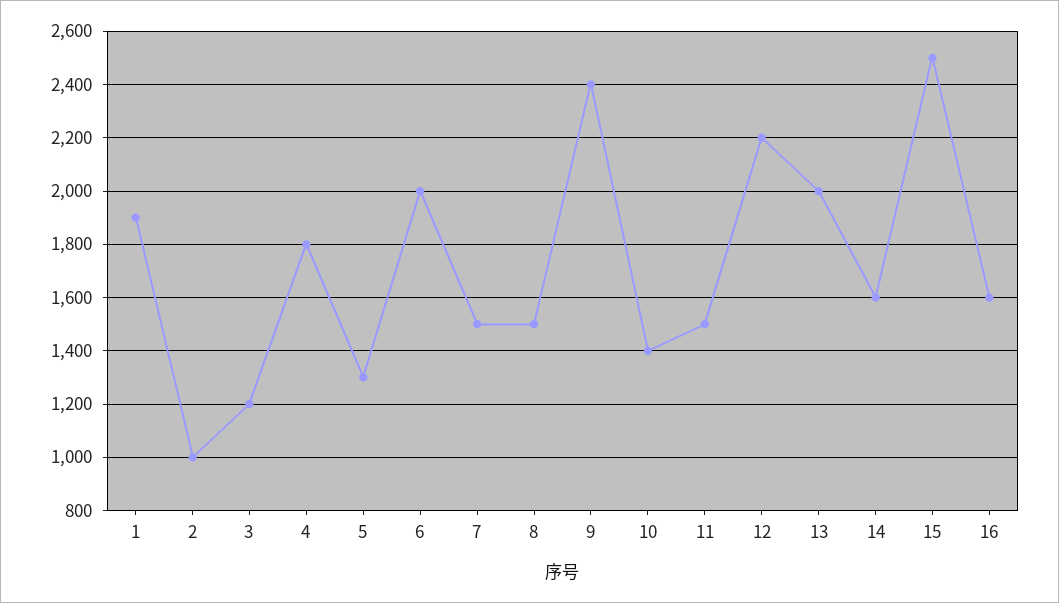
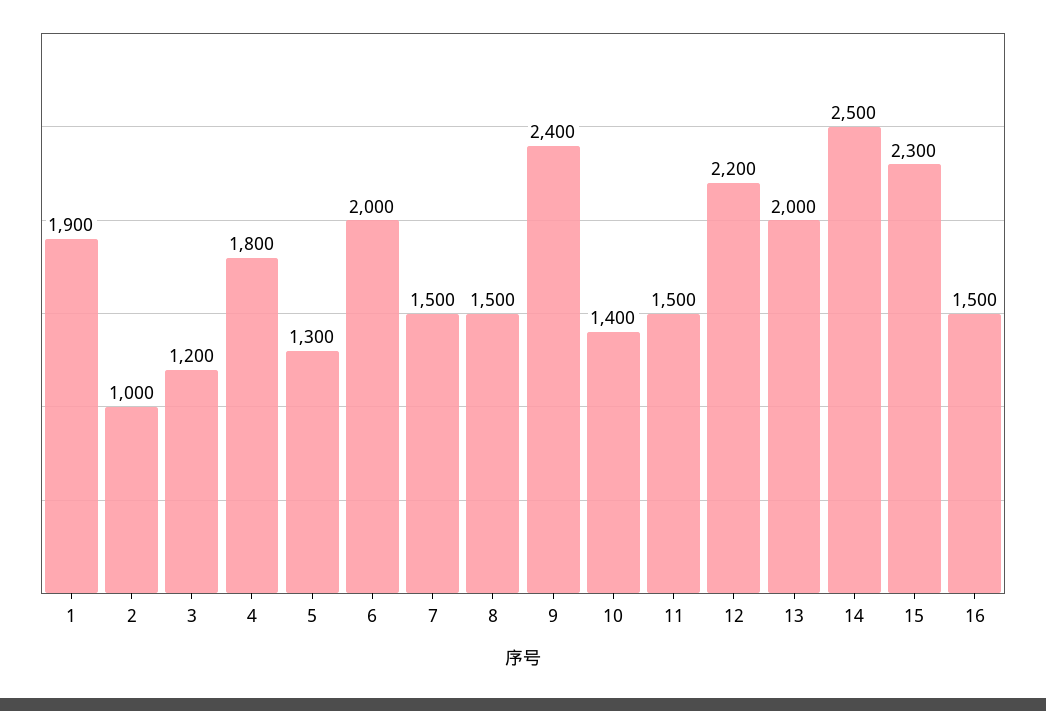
14: 1600 -> 2500
15: 2500 -> 2300
16: 1600 -> 1500

